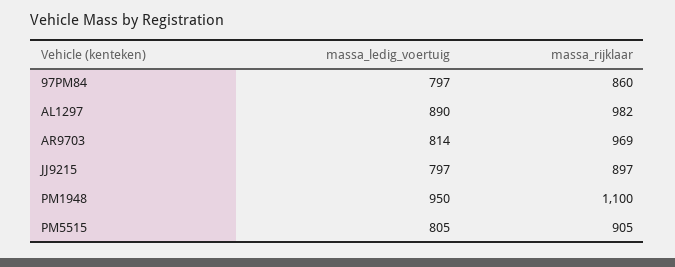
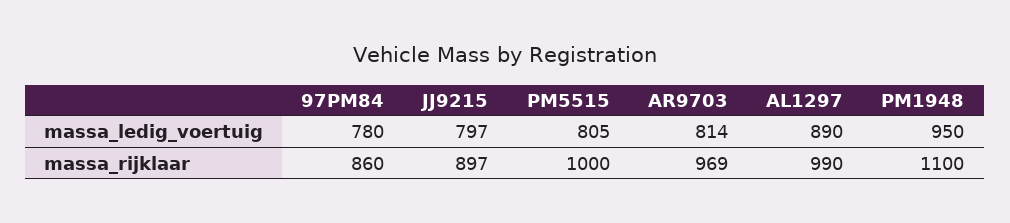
massa_ledig_voertuig, 97PM84: 797 -> 780
massa_rijklaar, AL1297: 982 -> 990
massa_rijklaar, PM5515: 905 -> 1000

